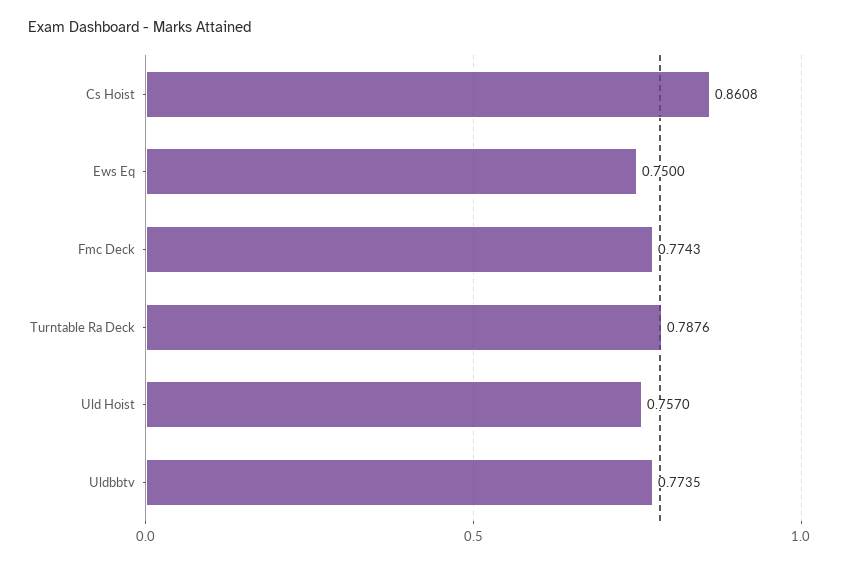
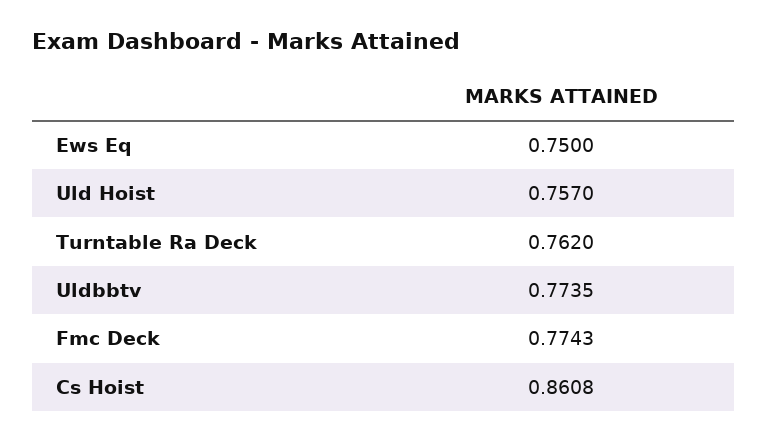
Turntable Ra Deck: 0.7876 -> 0.762

